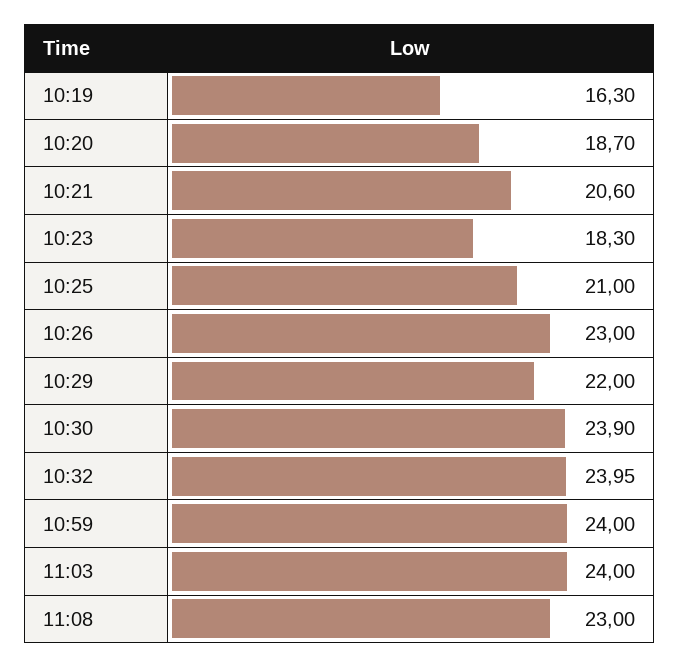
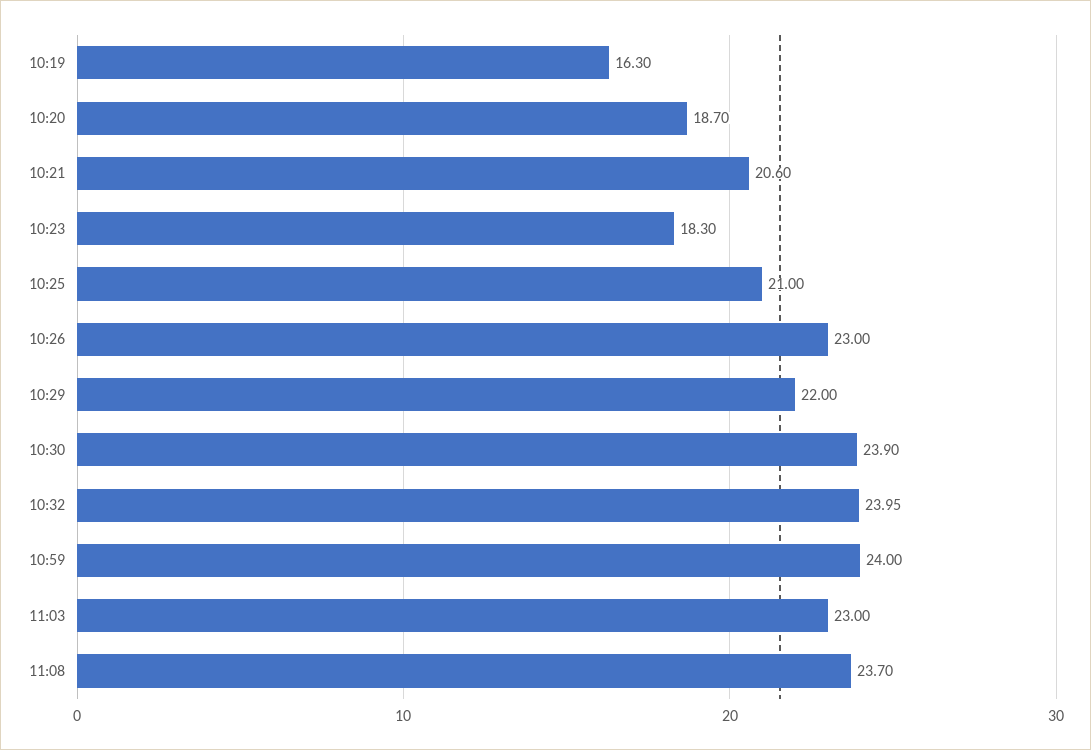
11:03: 24 -> 23
11:08: 23 -> 23.7

